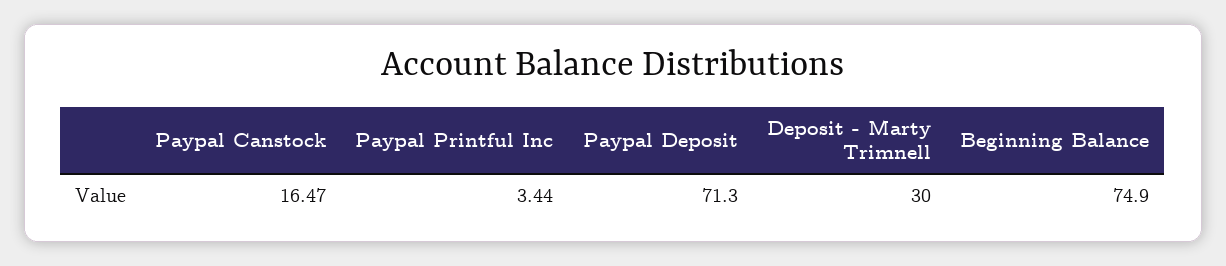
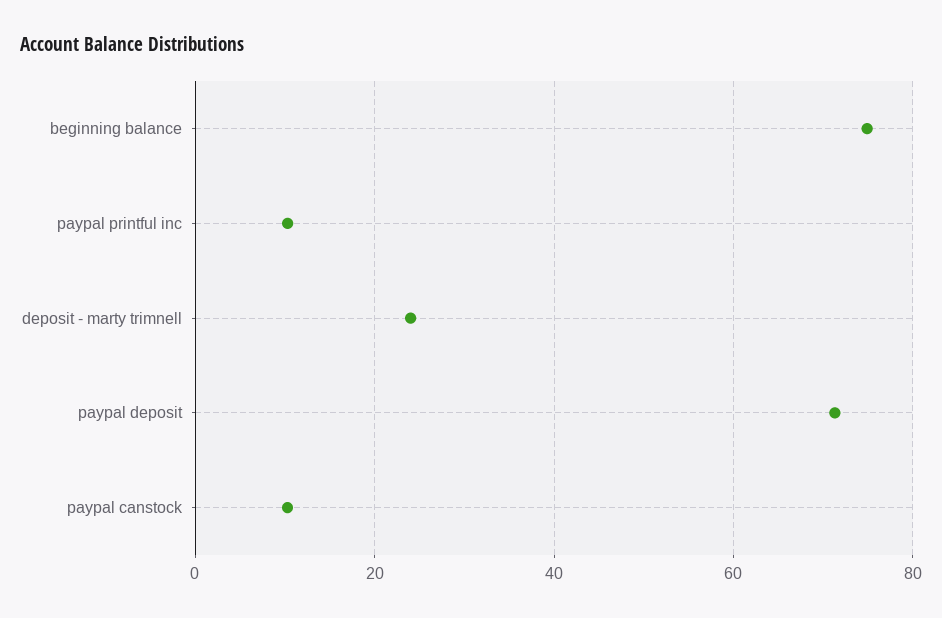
Paypal Canstock: 16.47 -> 10
Paypal Printful Inc: 3.44 -> 10
Deposit - Marty Trimnell: 30 -> 24

